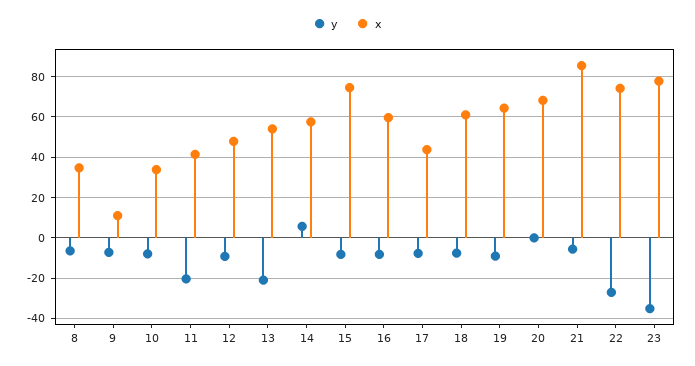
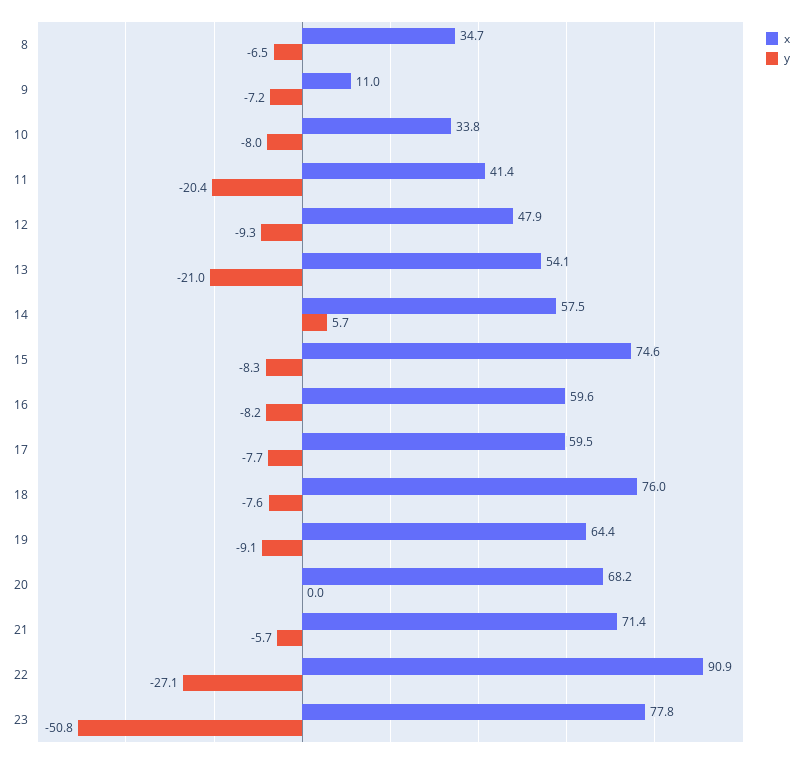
x, 17: 45 -> 59.5
x, 18: 60 -> 76
x, 21: 85 -> 71.4
x, 22: 75 -> 90.9
y, 23: -35 -> -50.8

